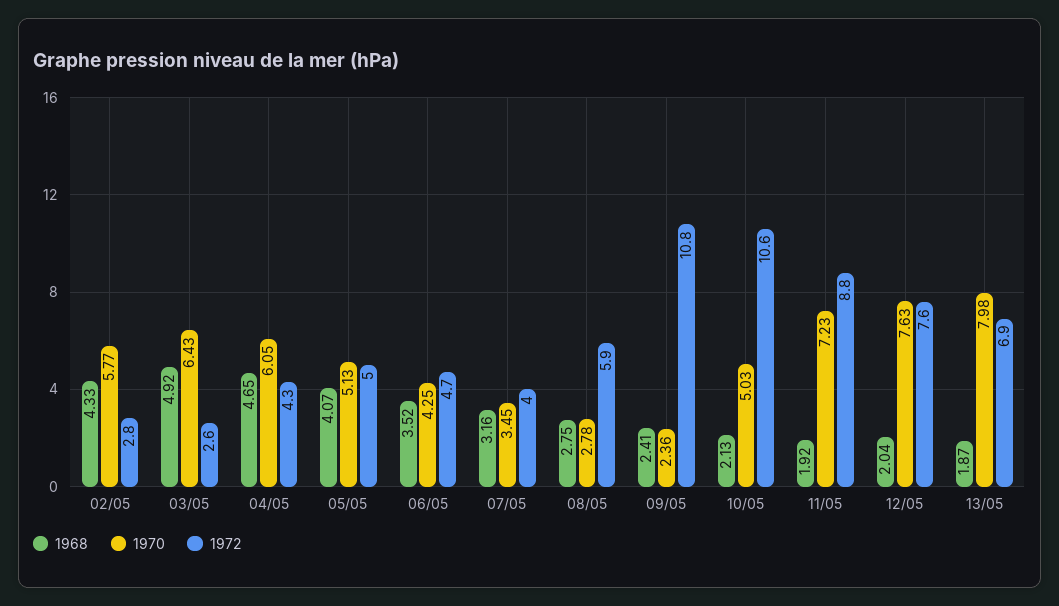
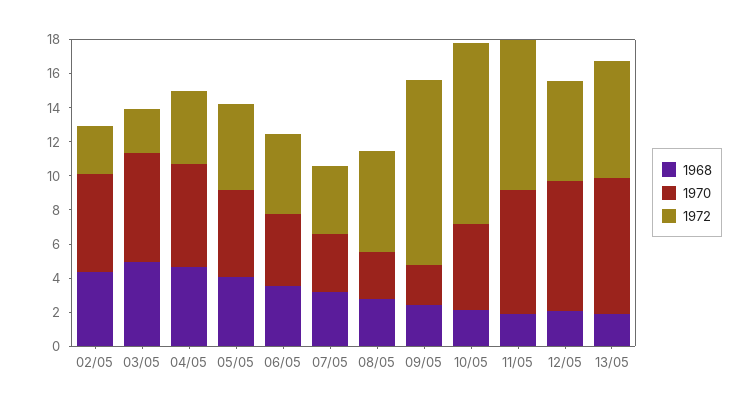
1972, 12/05: 7.6 -> 6

